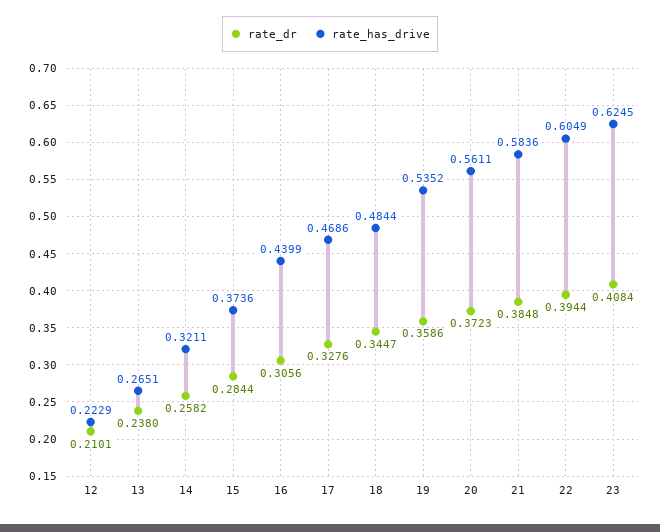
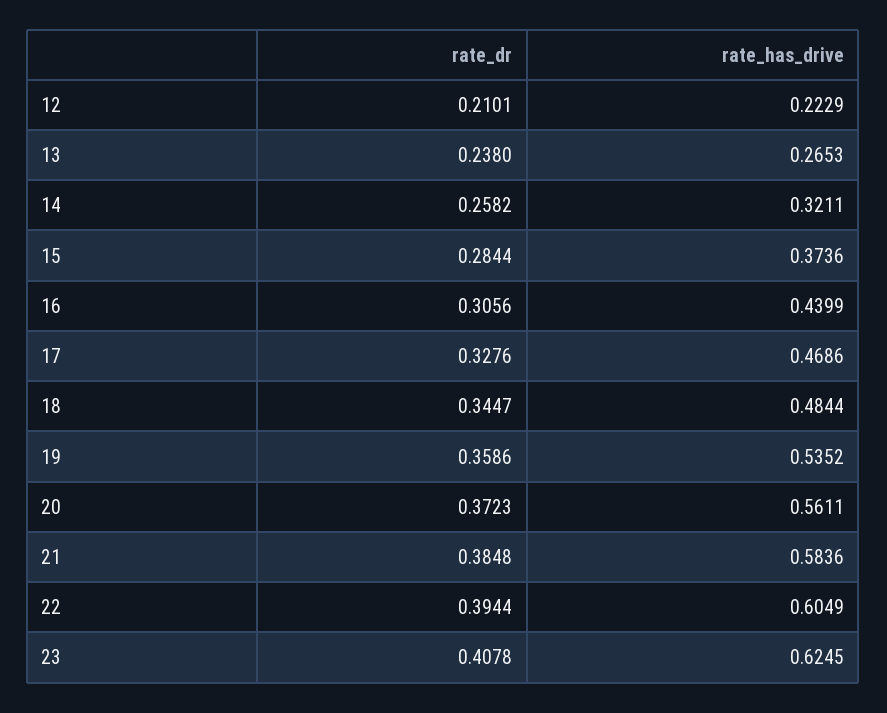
rate_has_drive, 13: 0.2651 -> 0.2653
rate_dr, 23: 0.4084 -> 0.4078

